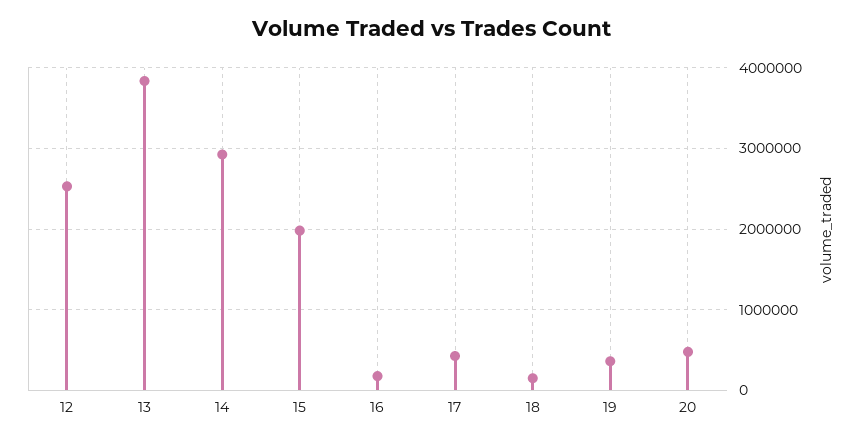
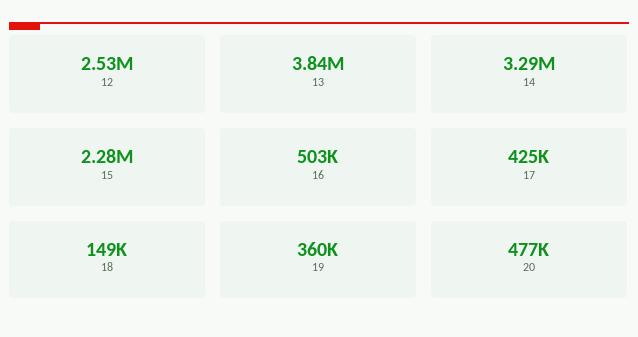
14: 2900000 -> 3290000
15: 2000000 -> 2280000
16: 200000 -> 503000

